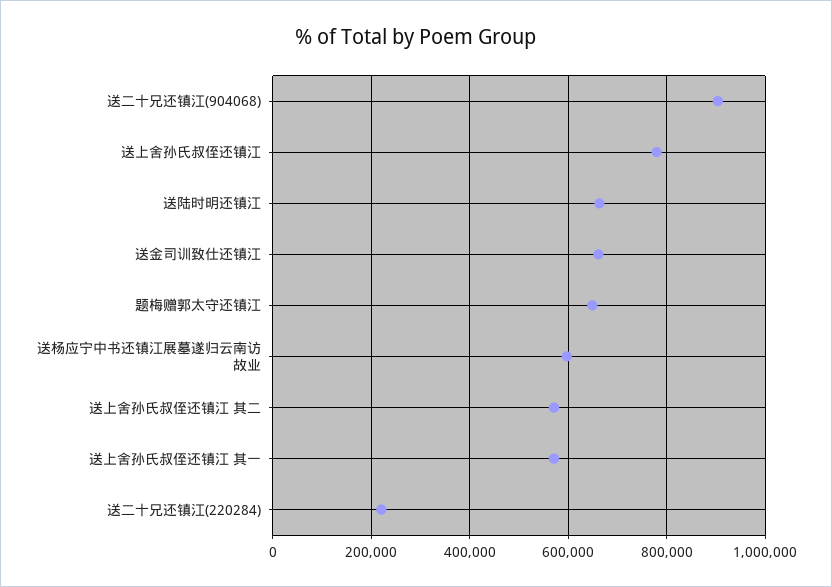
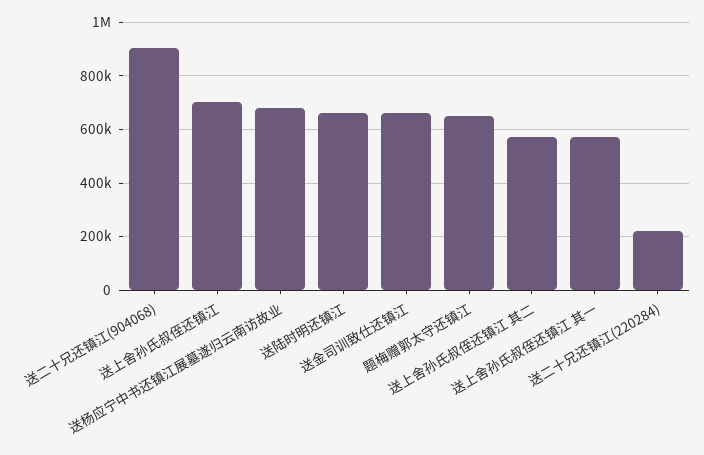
送上舍孙氏叔侄还镇江: 780000 -> 700000
送杨应宁中书还镇江展墓遂归云南访故业: 600000 -> 675000

